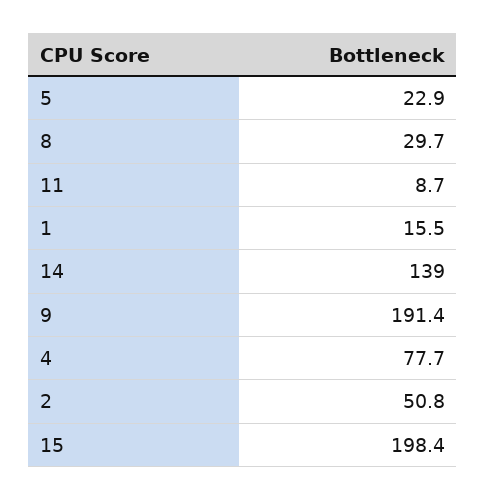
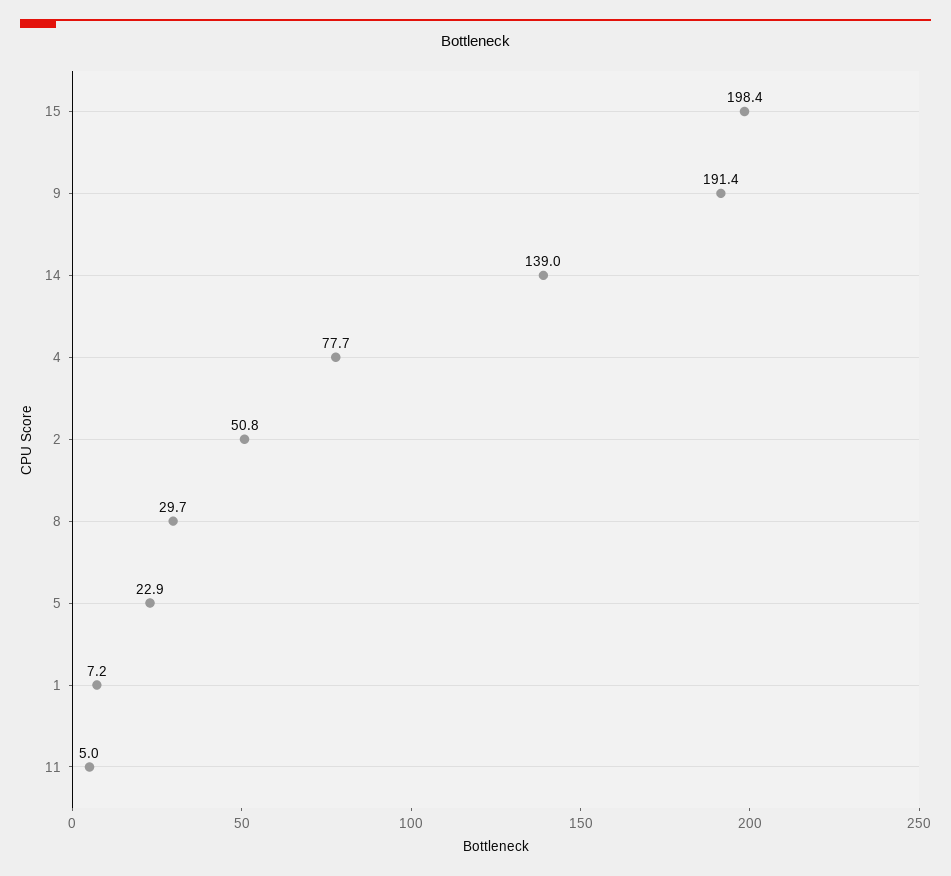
11: 8.7 -> 5
1: 15.5 -> 7.2

